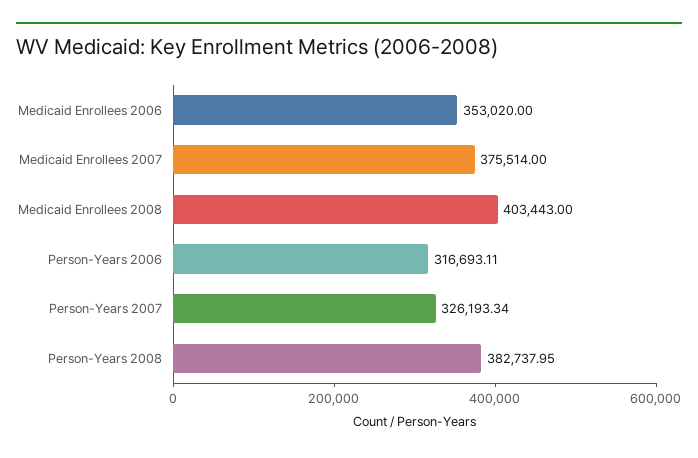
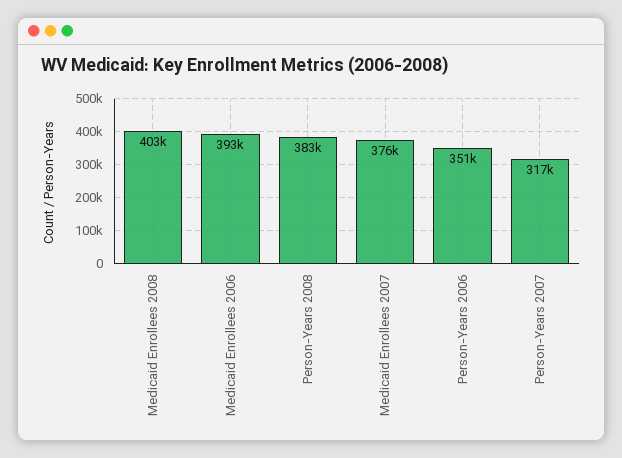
Medicaid Enrollees 2006: 353020 -> 393000
Person-Years 2006: 316693.11 -> 351000
Person-Years 2007: 326193.34 -> 317000

